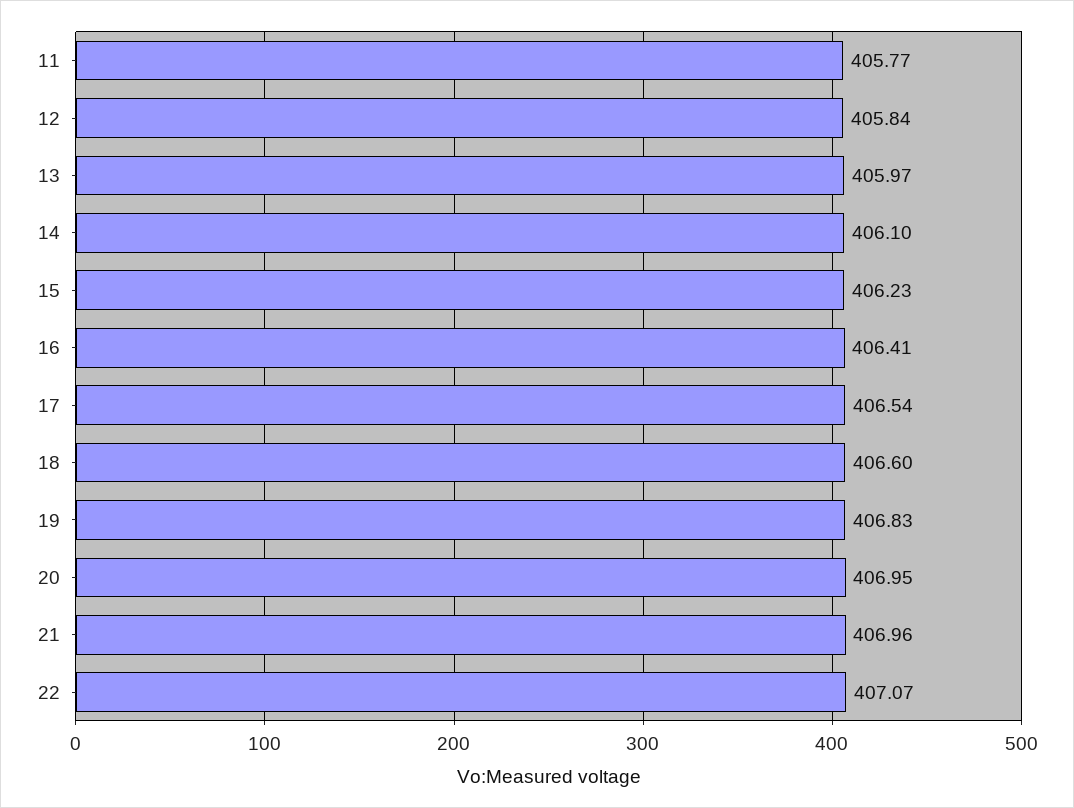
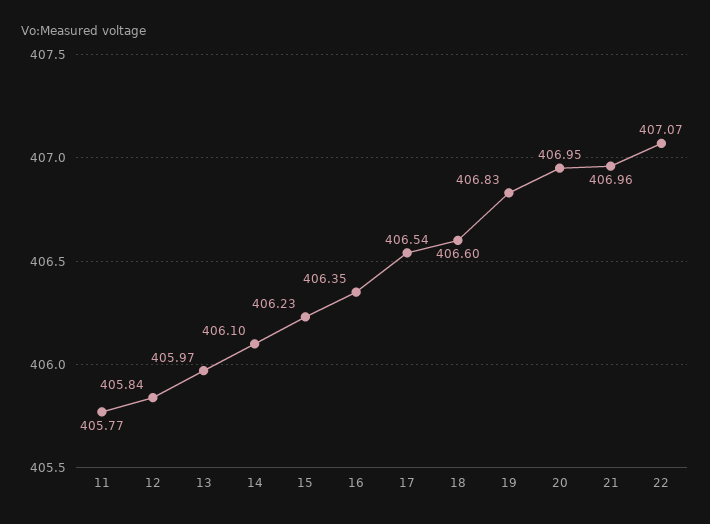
16: 406.41 -> 406.35

